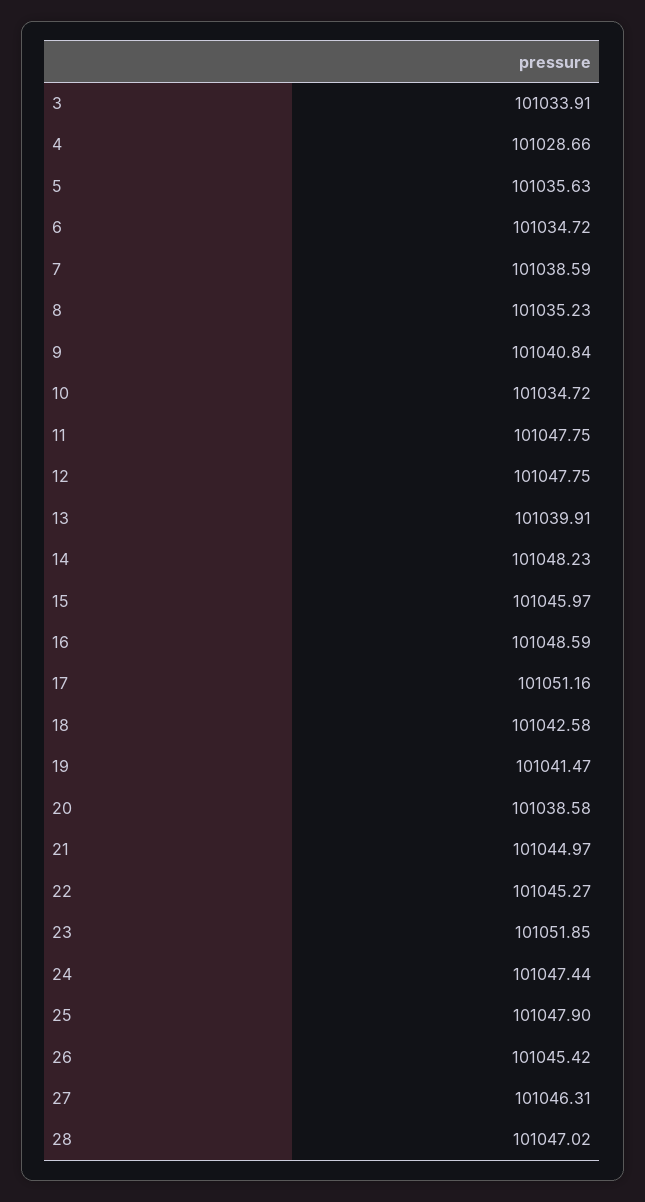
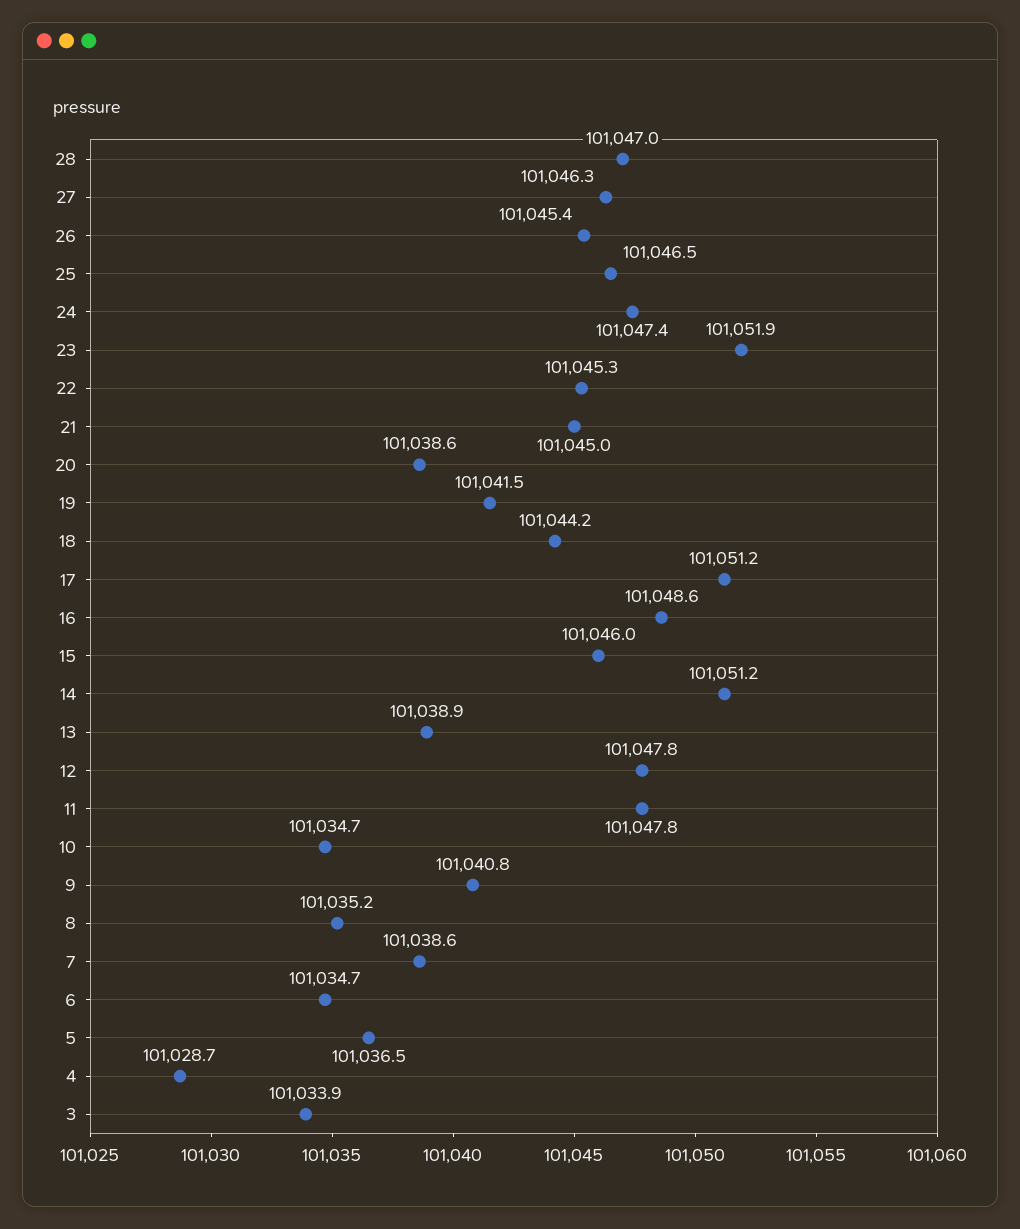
5: 101035.63 -> 101036.5
13: 101039.91 -> 101038.9
14: 101048.23 -> 101051.2
18: 101042.58 -> 101044.2
25: 101047.9 -> 101046.5

